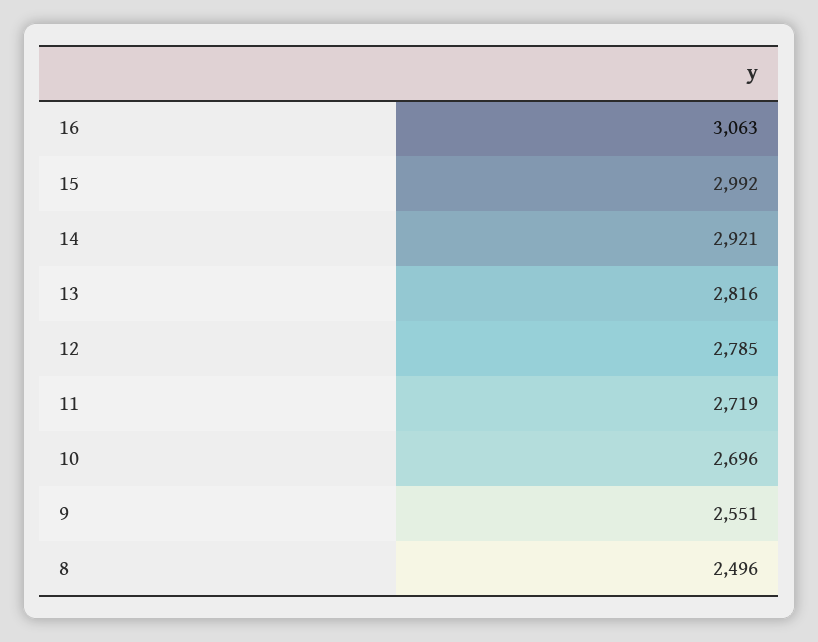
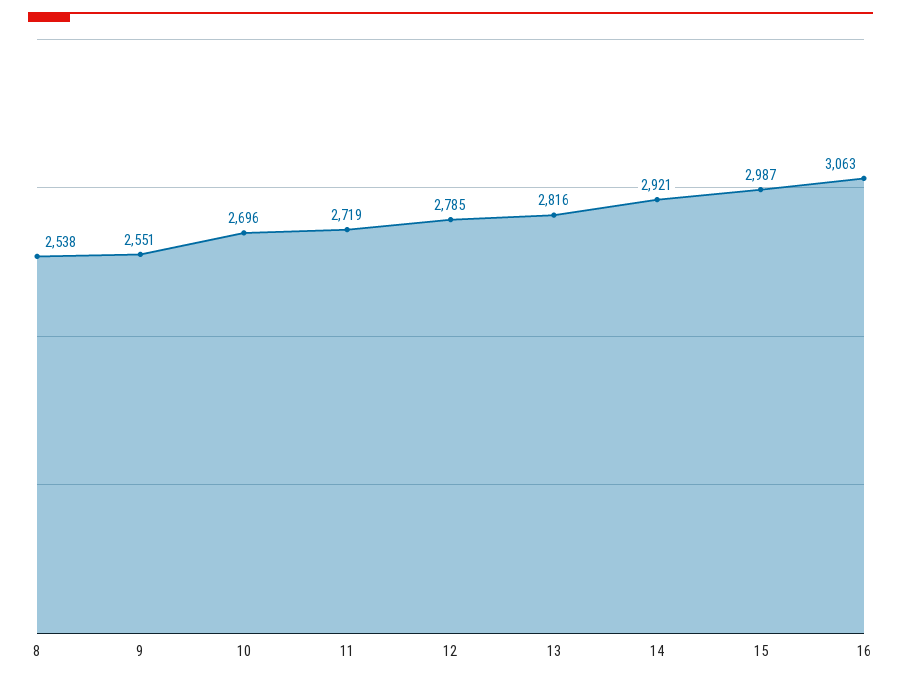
15: 2992 -> 2987
8: 2496 -> 2538

